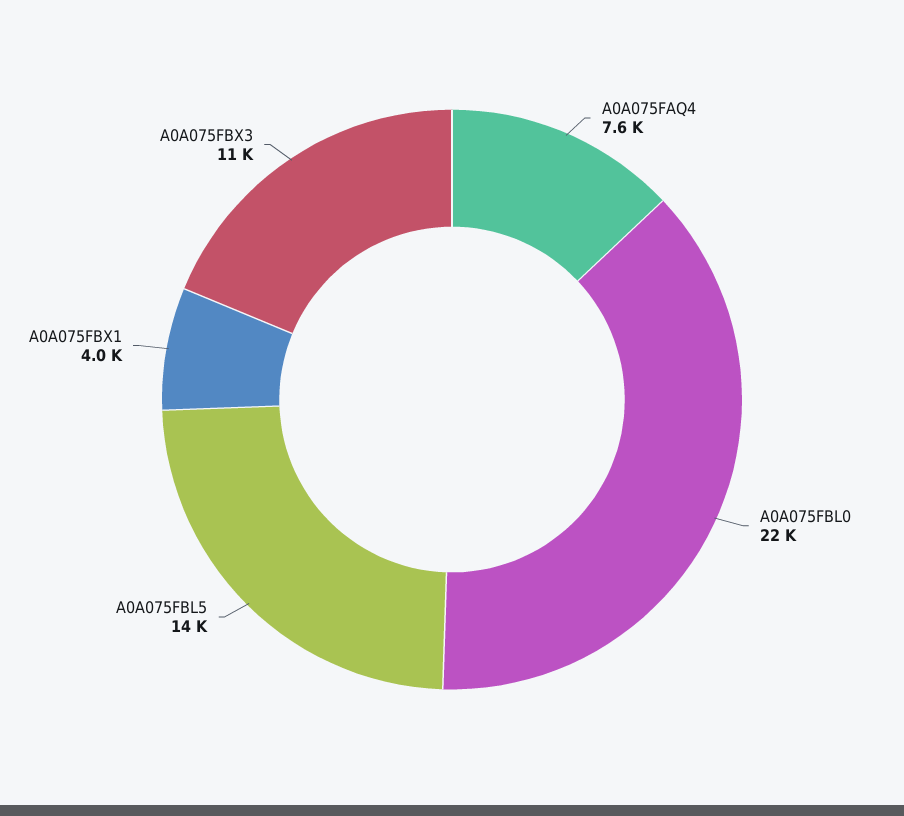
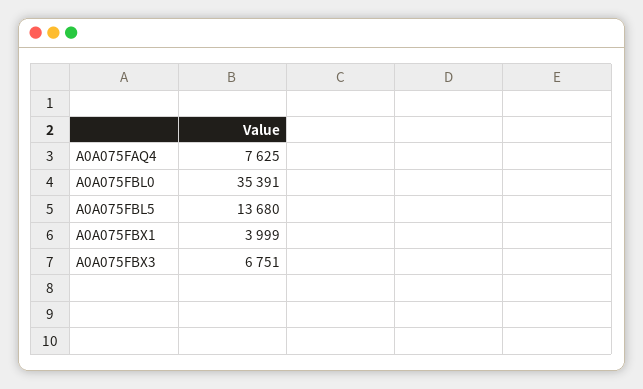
A0A075FBL0: 22000 -> 35391
A0A075FBX3: 11000 -> 6751

